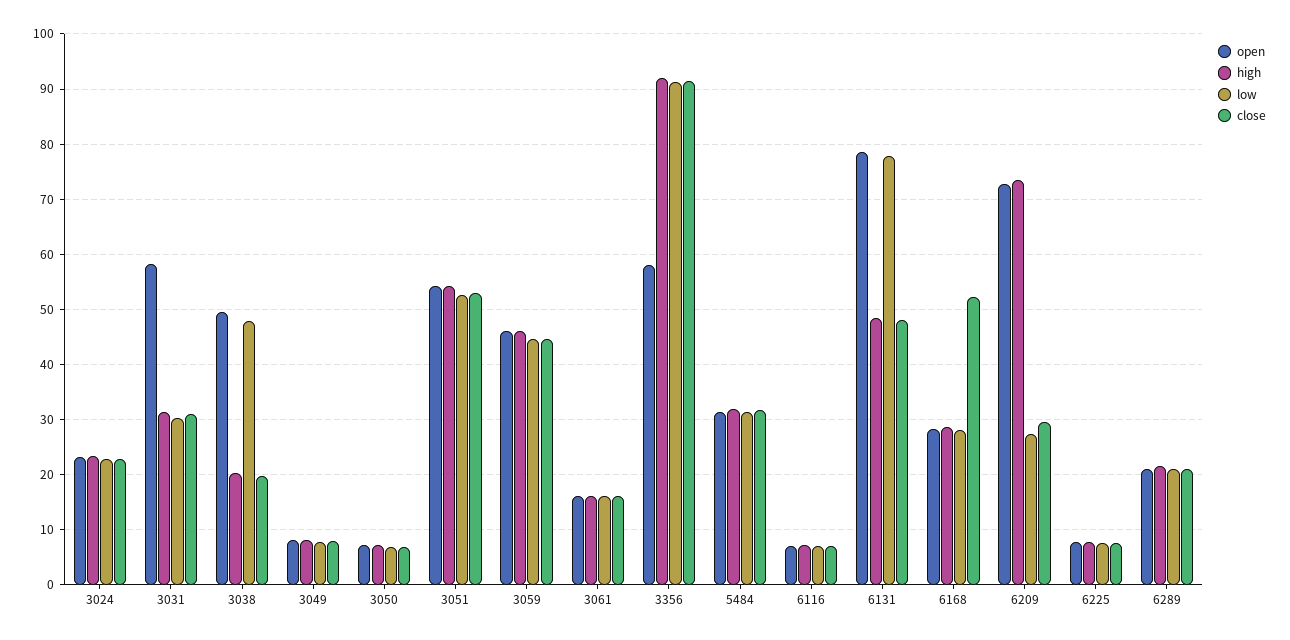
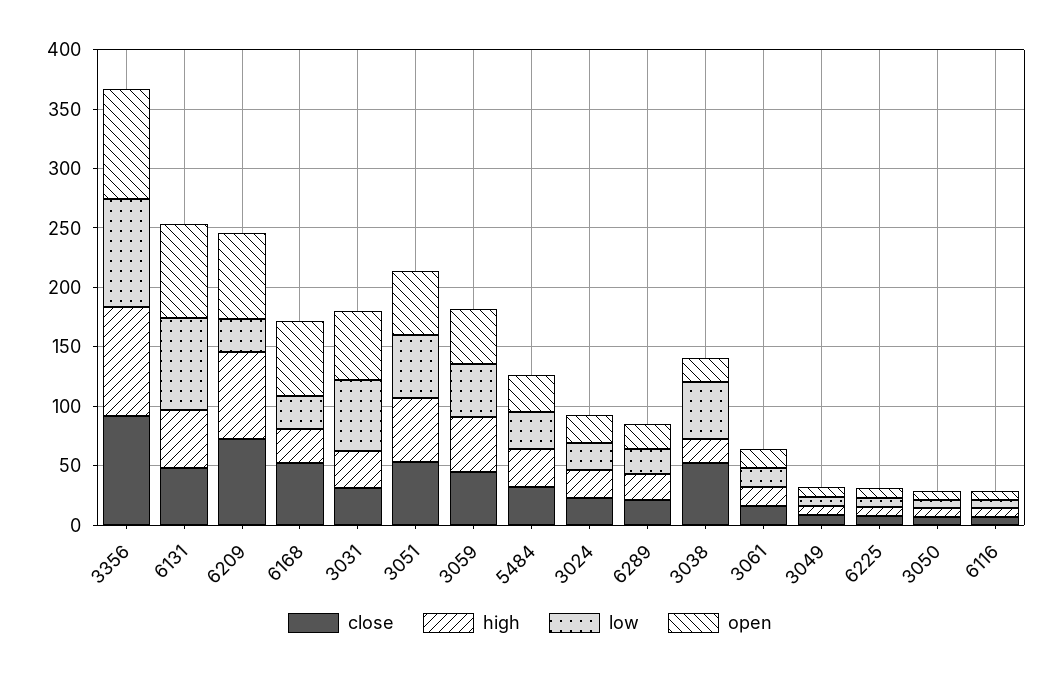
low, 3031: 30 -> 60
open, 3038: 50 -> 20
close, 3038: 20 -> 50
open, 3356: 58 -> 90
open, 6168: 28 -> 60
close, 6209: 30 -> 70

